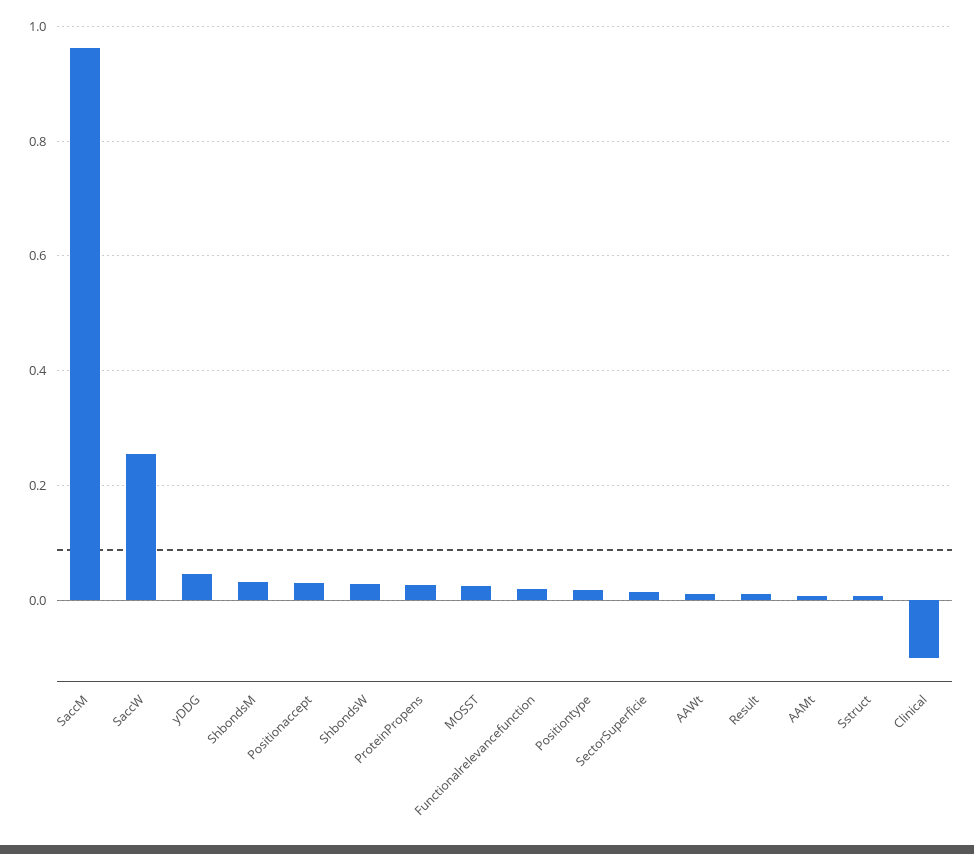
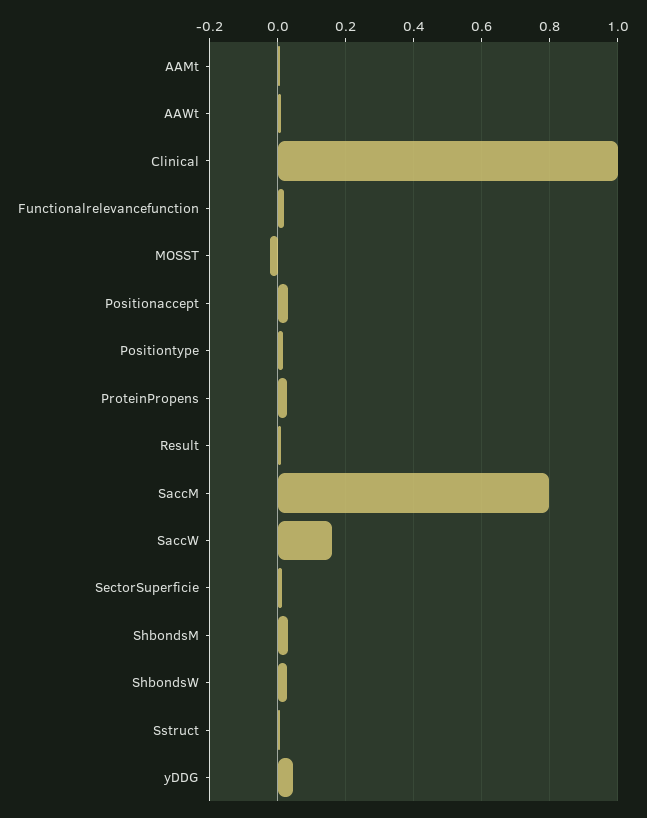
SaccM: 0.96 -> 0.8
SaccW: 0.26 -> 0.16
MOSST: 0.02 -> -0.02
Clinical: -0.1 -> 1

